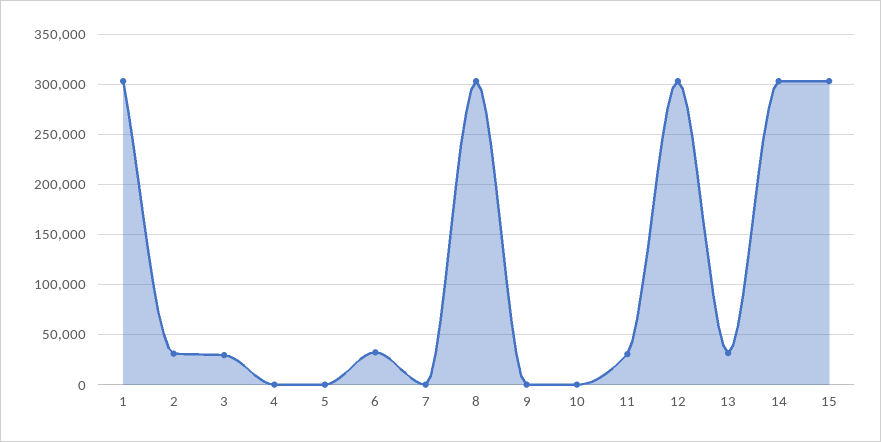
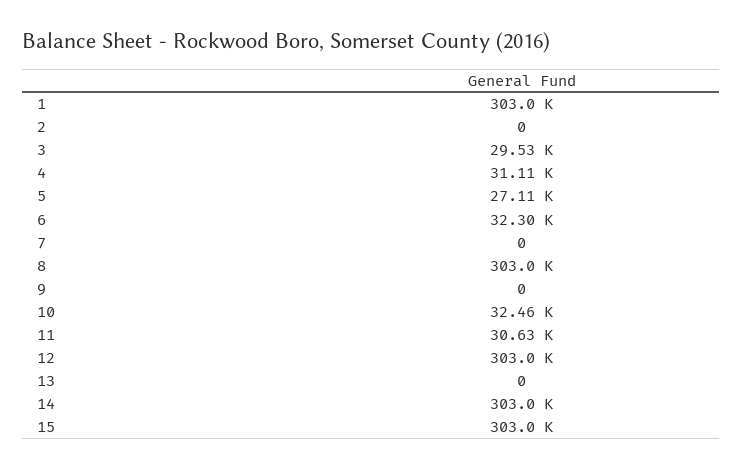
2: 30000 -> 0
4: 0 -> 31110
5: 0 -> 27110
10: 0 -> 32460
13: 30000 -> 0

